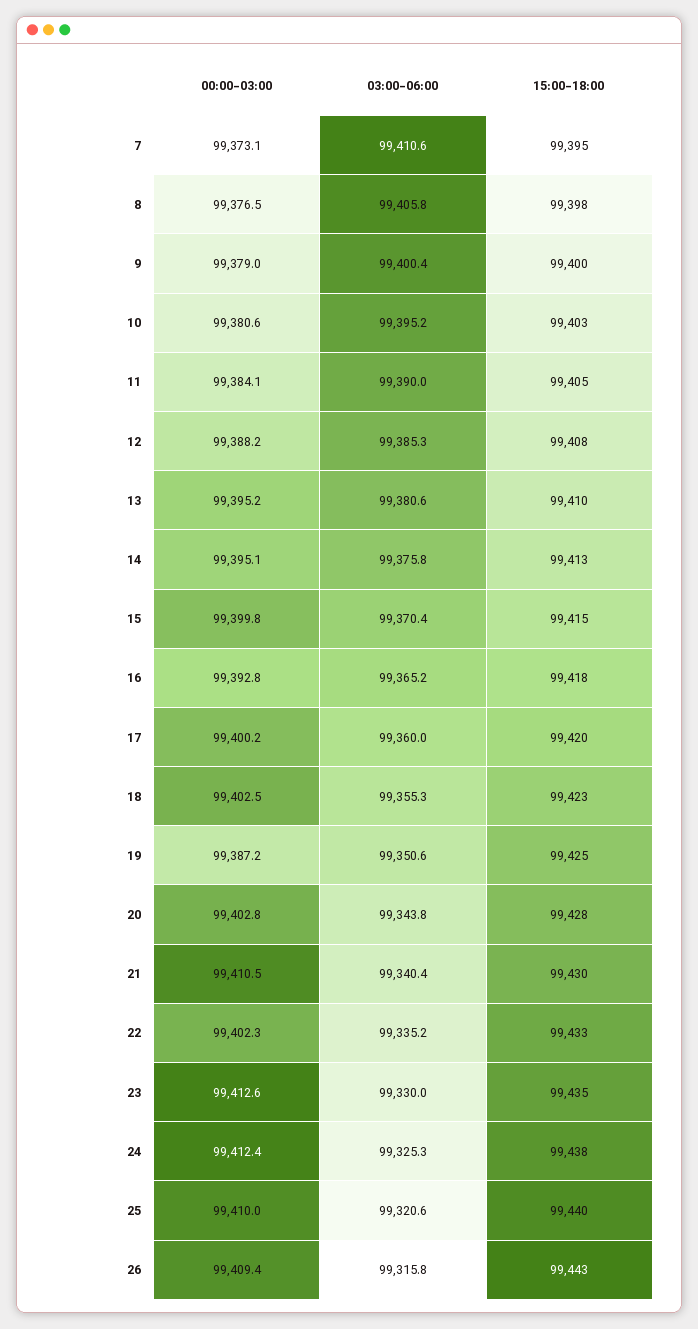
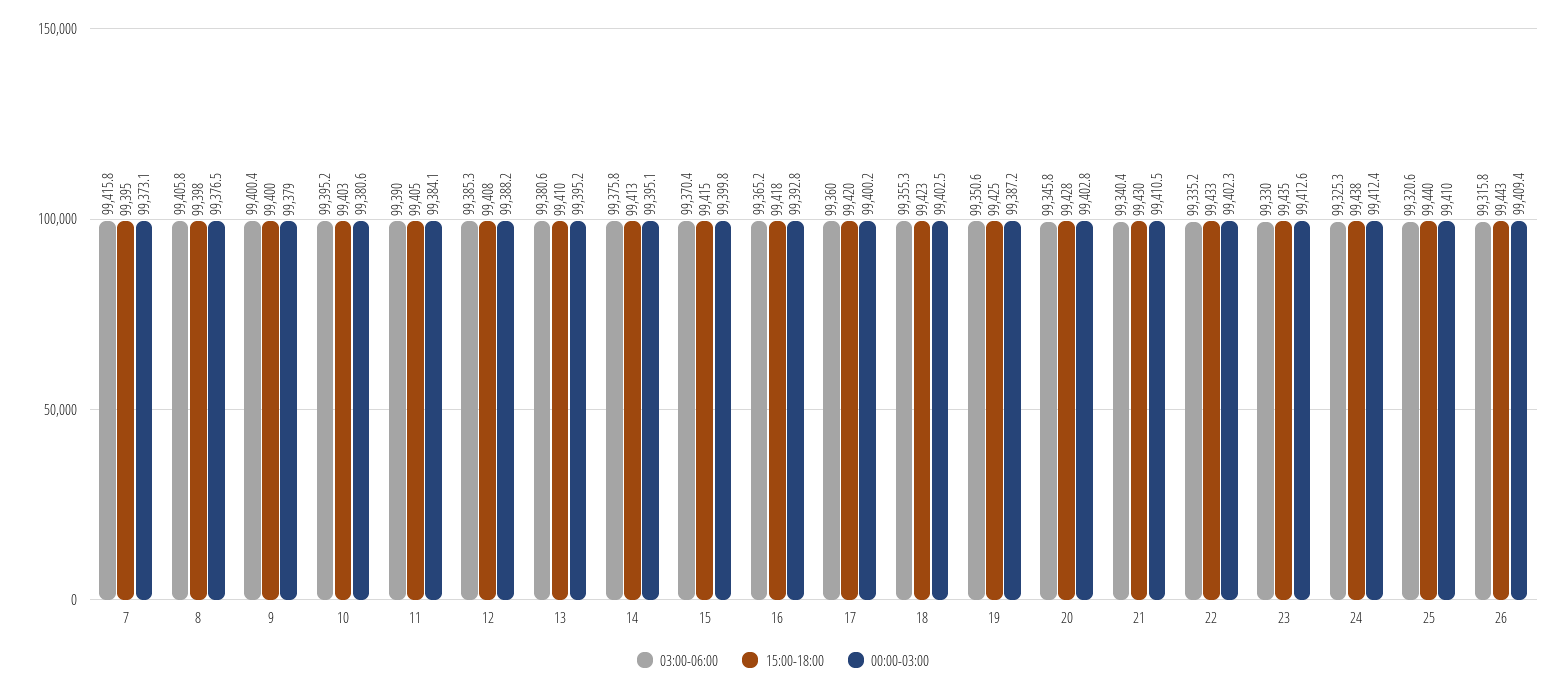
03:00-06:00, 7: 99410.6 -> 99415.8
03:00-06:00, 20: 99343.8 -> 99345.8

